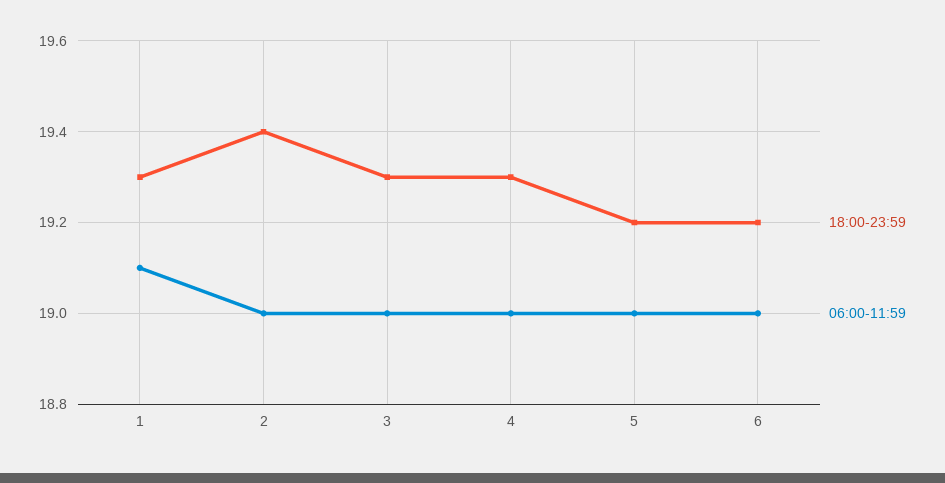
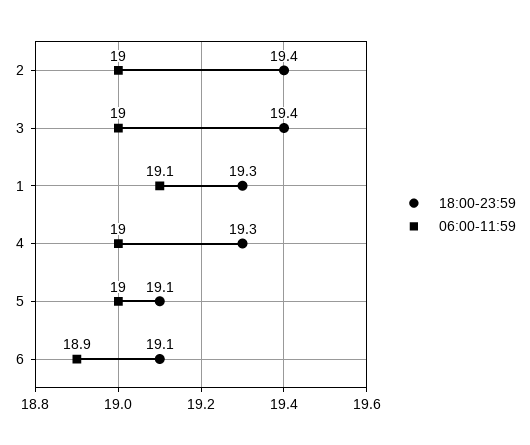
18:00-23:59, 3: 19.3 -> 19.4
18:00-23:59, 5: 19.2 -> 19.1
18:00-23:59, 6: 19.2 -> 19.1
06:00-11:59, 6: 19 -> 18.9

